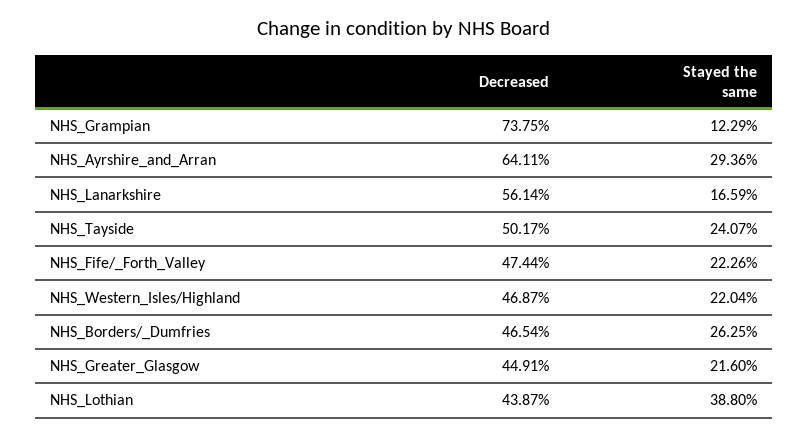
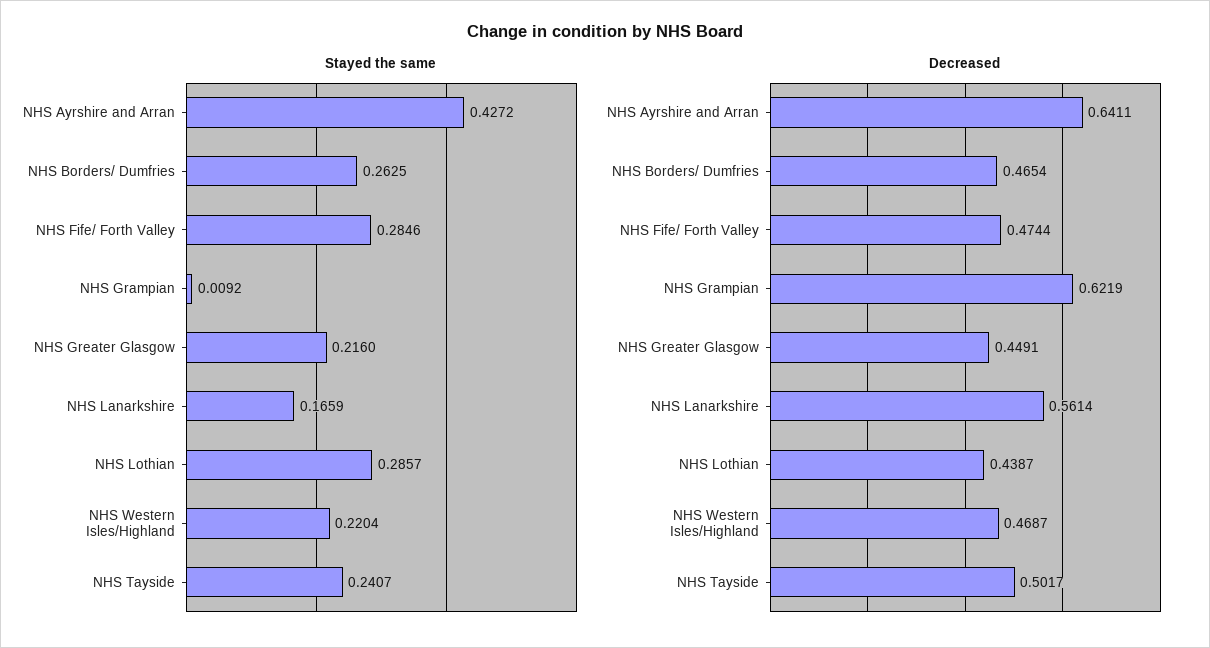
Decreased, NHS_Grampian: 0.7375 -> 0.6219
Stayed the same, NHS_Grampian: 0.1229 -> 0.0092
Stayed the same, NHS_Ayrshire_and_Arran: 0.2936 -> 0.4272
Stayed the same, NHS_Fife/_Forth_Valley: 0.2226 -> 0.2846
Stayed the same, NHS_Lothian: 0.388 -> 0.2857

